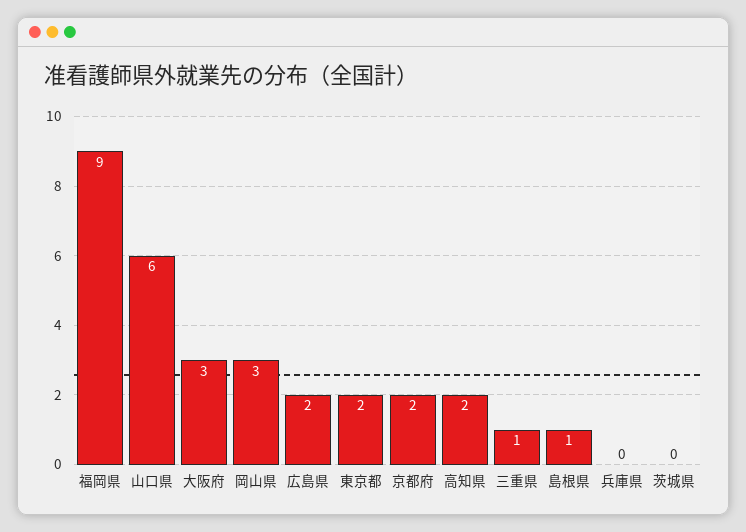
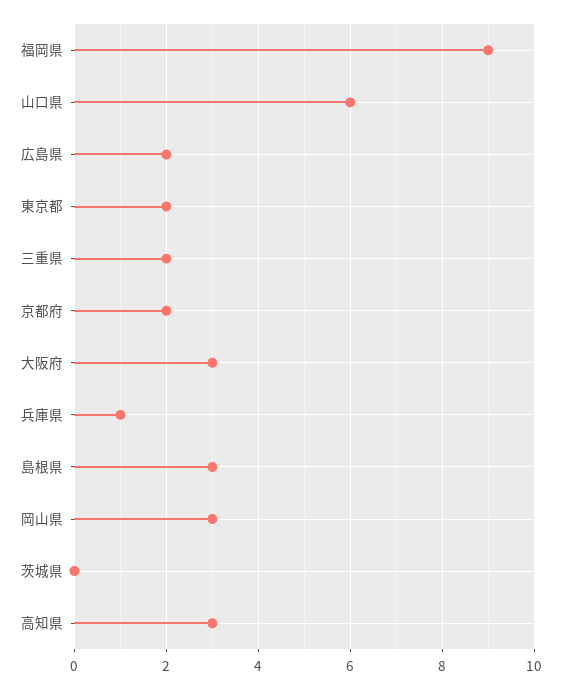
高知県: 2 -> 3
三重県: 1 -> 2
島根県: 1 -> 3
兵庫県: 0 -> 1

